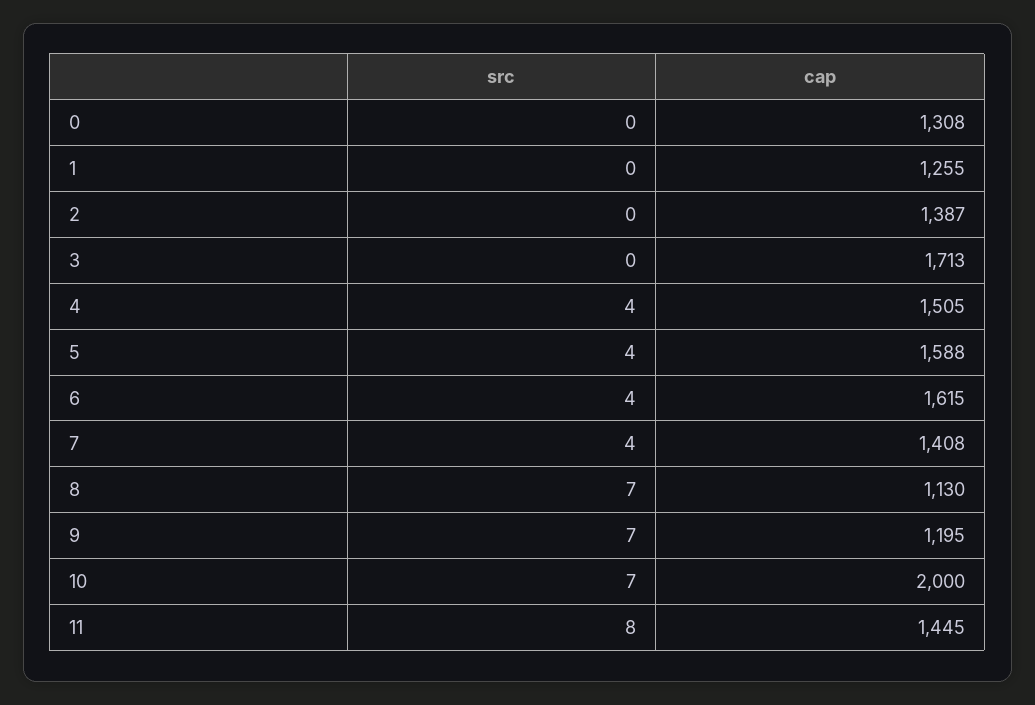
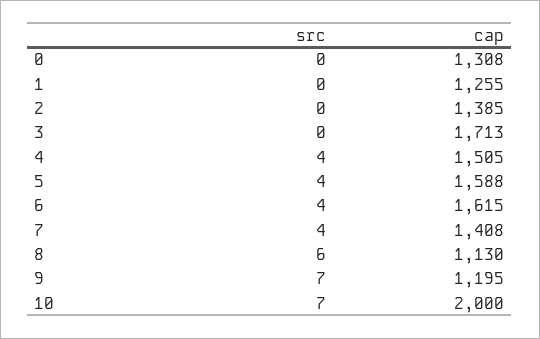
cap, 2: 1387 -> 1385
src, 8: 7 -> 6
src, 11: 8 -> none
cap, 11: 1445 -> none

